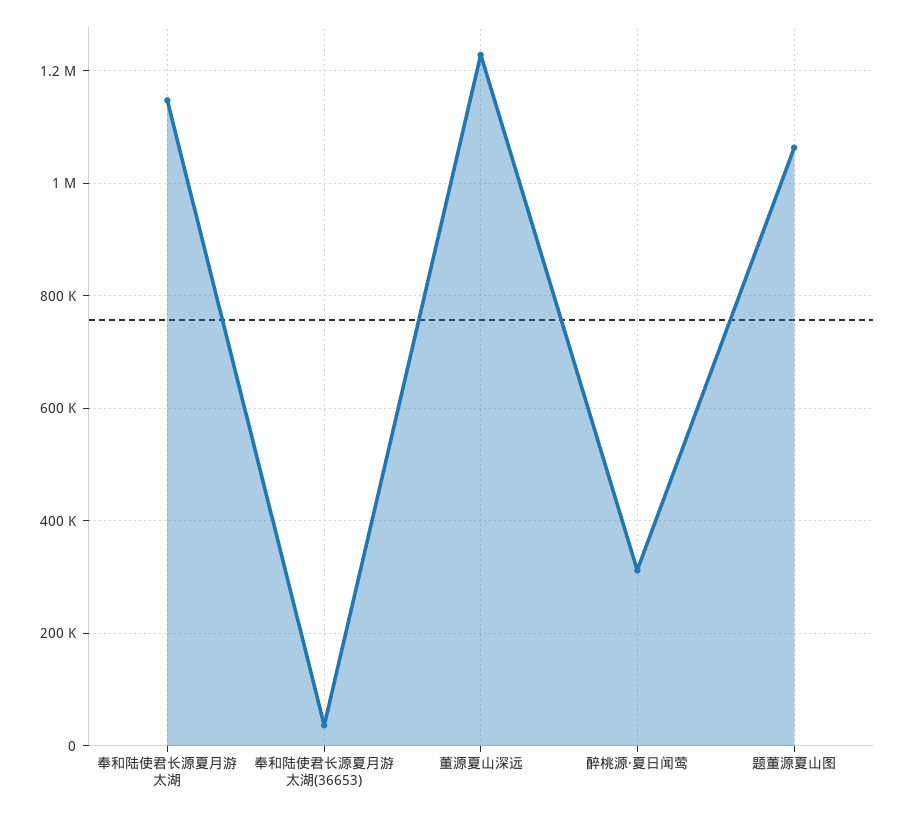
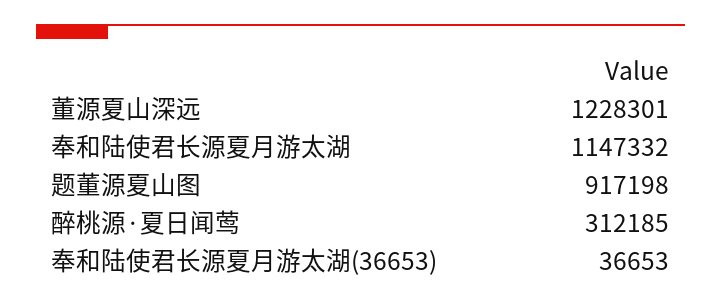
题董源夏山图: 1060000 -> 917198

